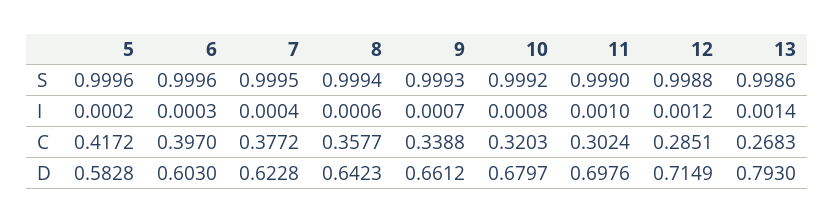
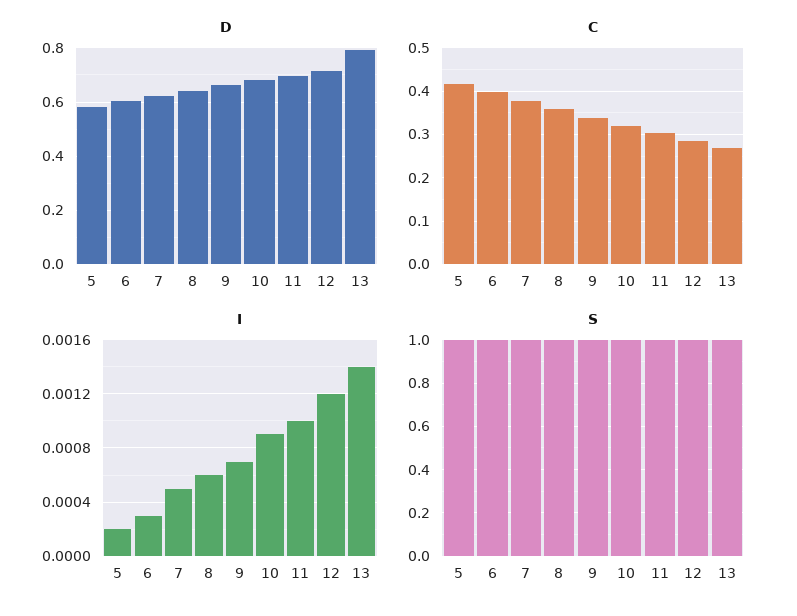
I, 7: 0.0004 -> 0.0005
I, 10: 0.0008 -> 0.0009

